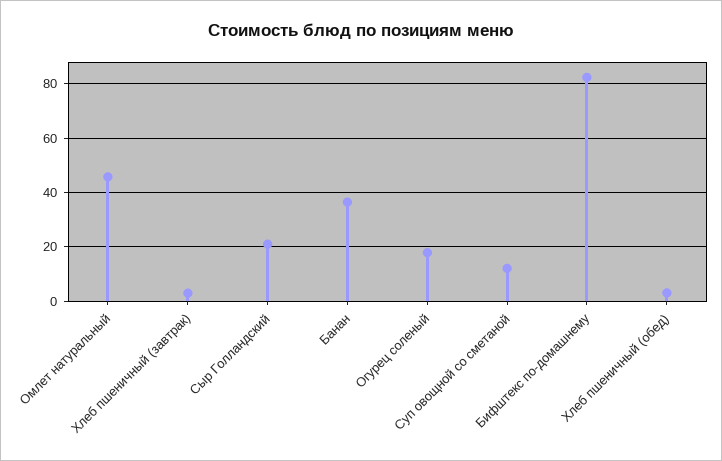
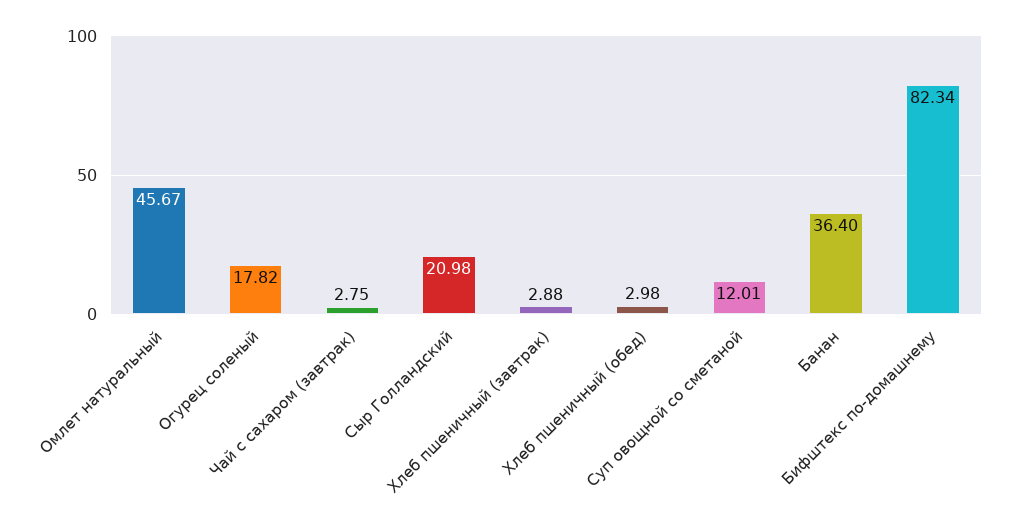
Чай с сахаром (завтрак): none -> 2.75

